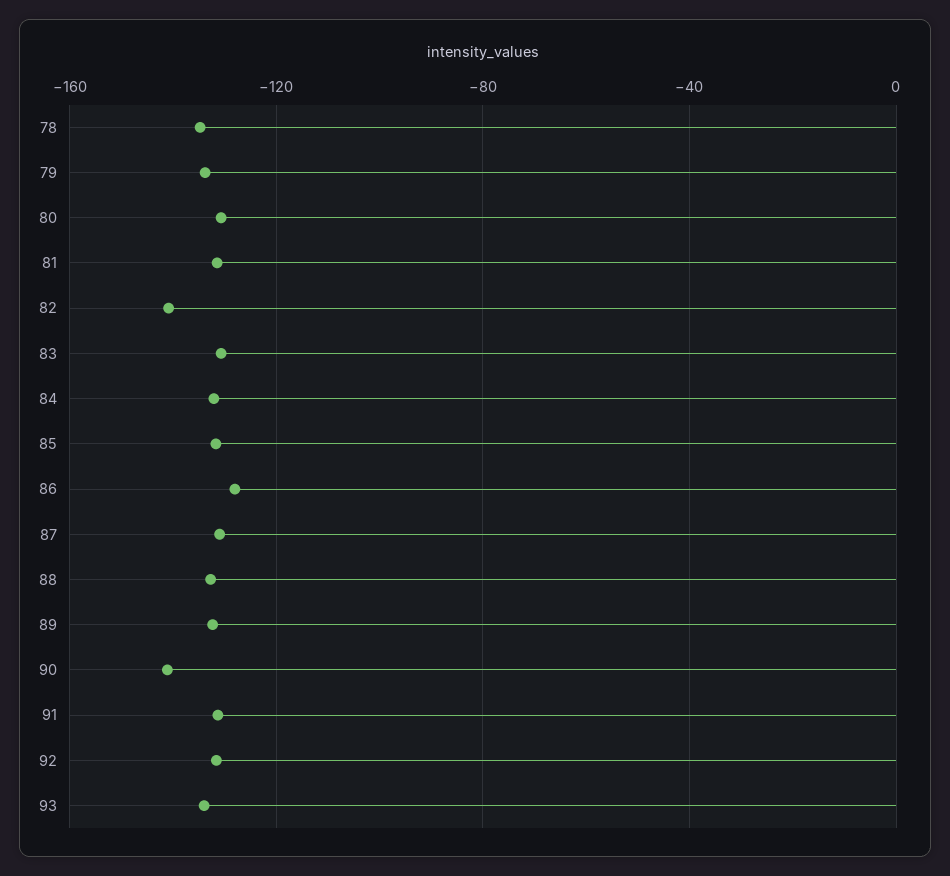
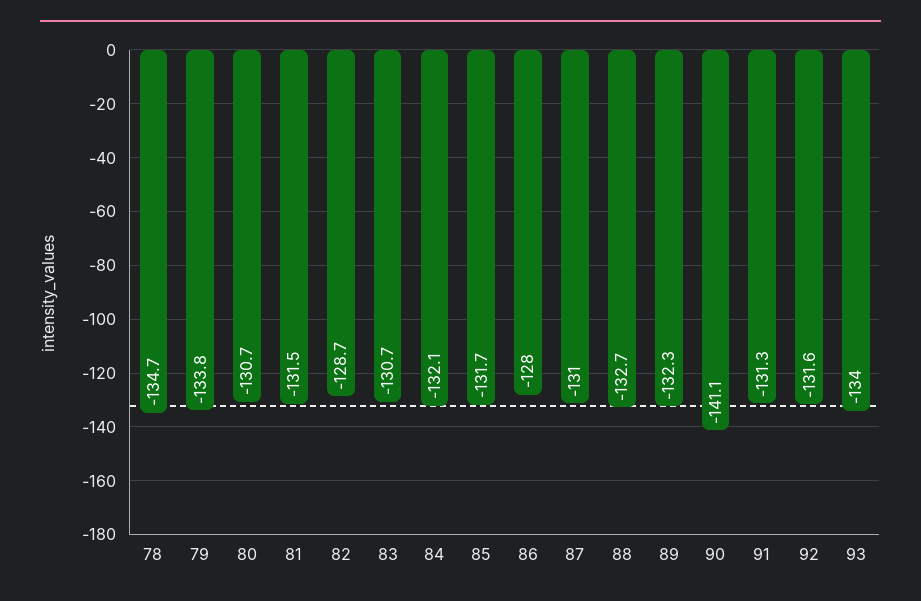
82: -140 -> -128.7

